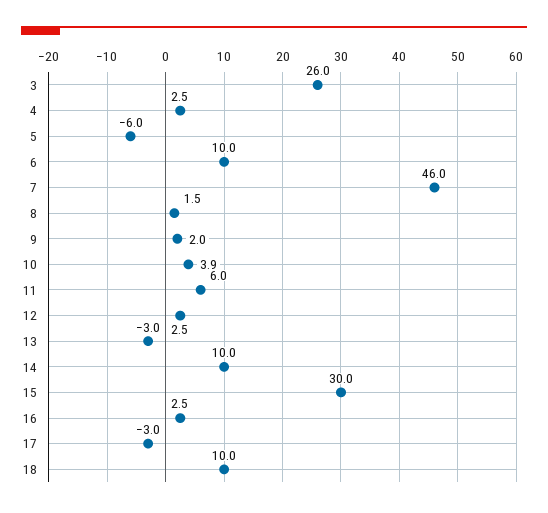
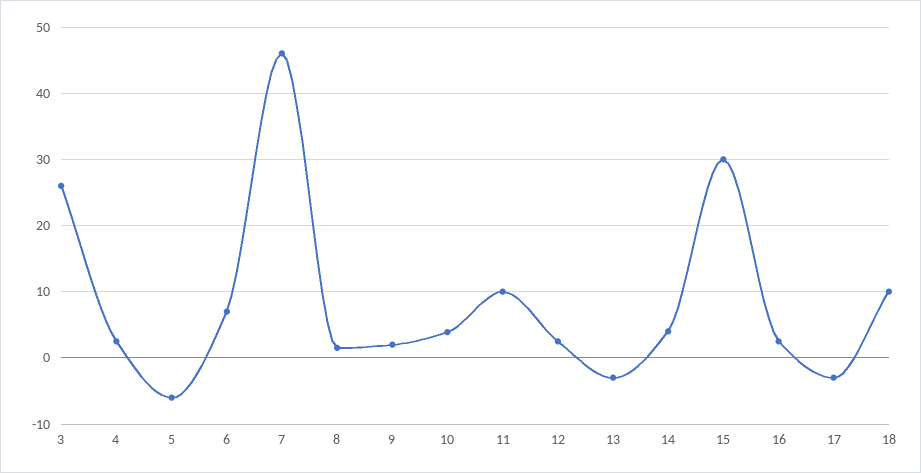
6: 10 -> 7
11: 6 -> 10
14: 10 -> 4

